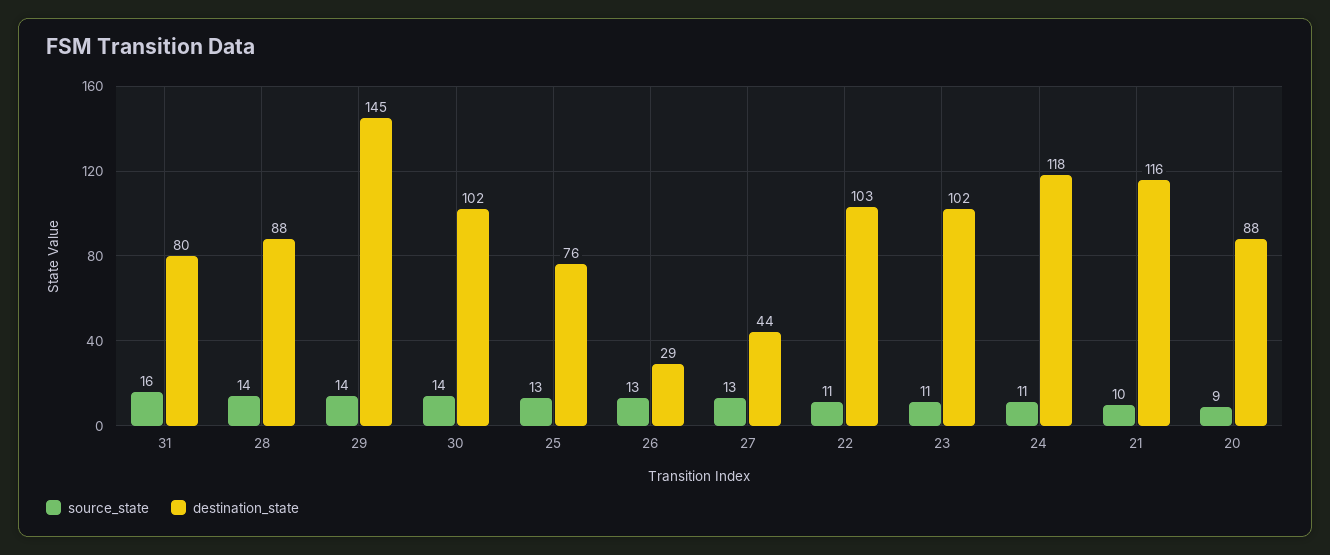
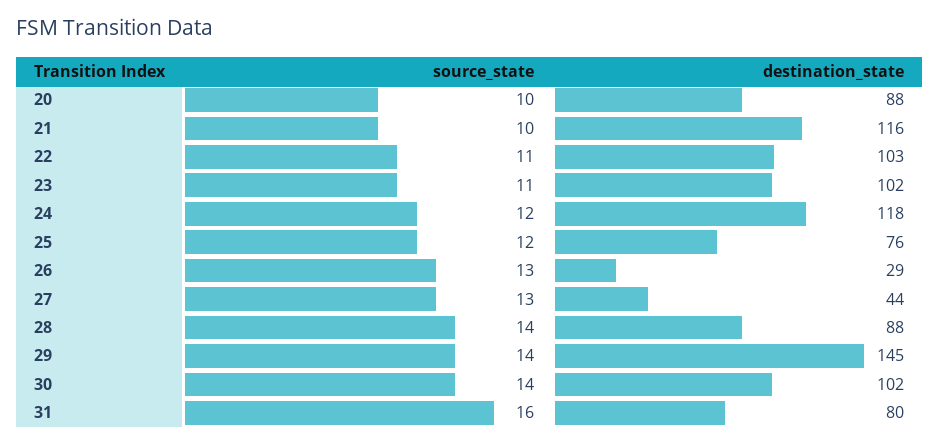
source_state, 25: 13 -> 12
source_state, 24: 11 -> 12
source_state, 20: 9 -> 10

